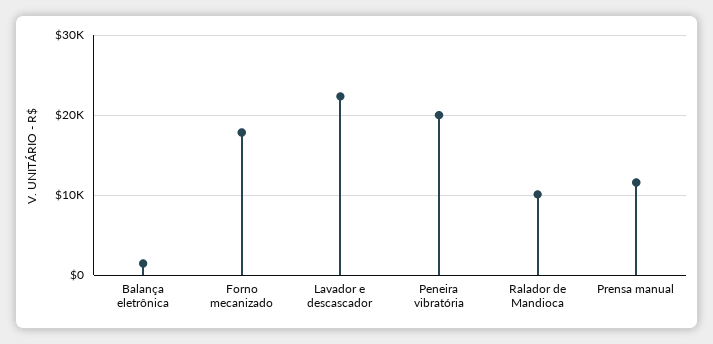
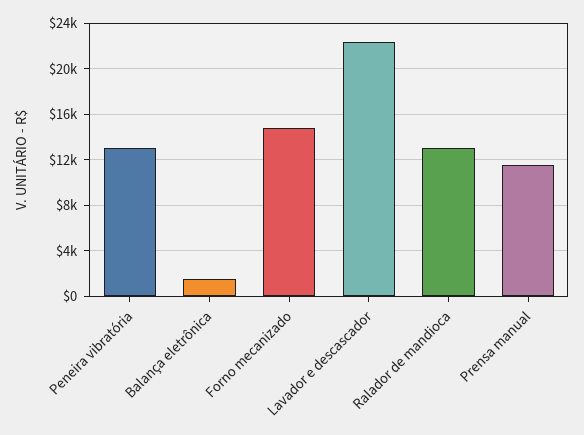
Forno mecanizado: 18000 -> 15000
Peneira vibratória: 20000 -> 13000
Ralador de Mandioca: 10000 -> 13000

